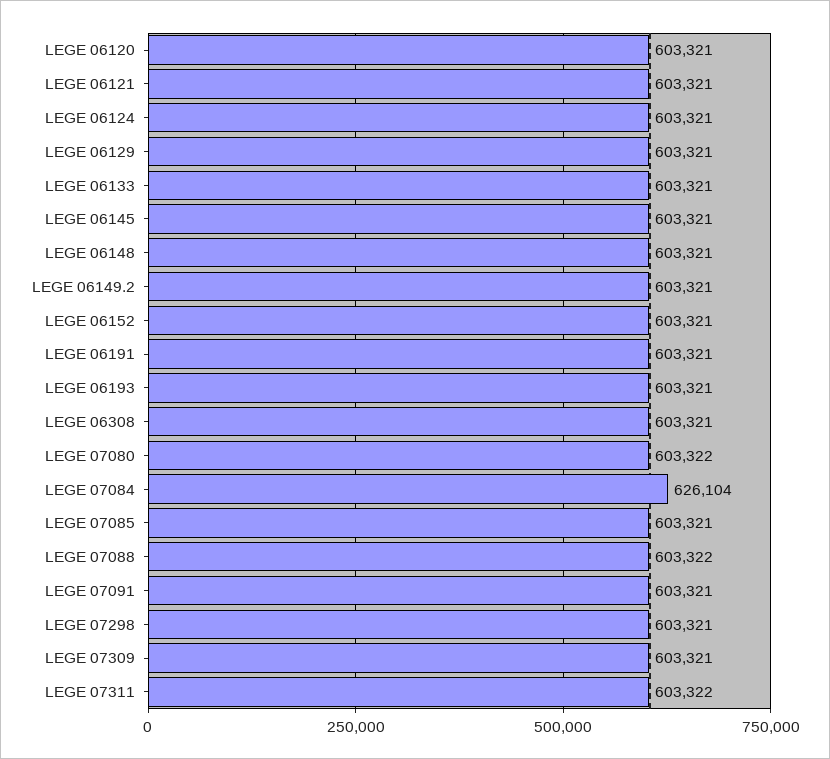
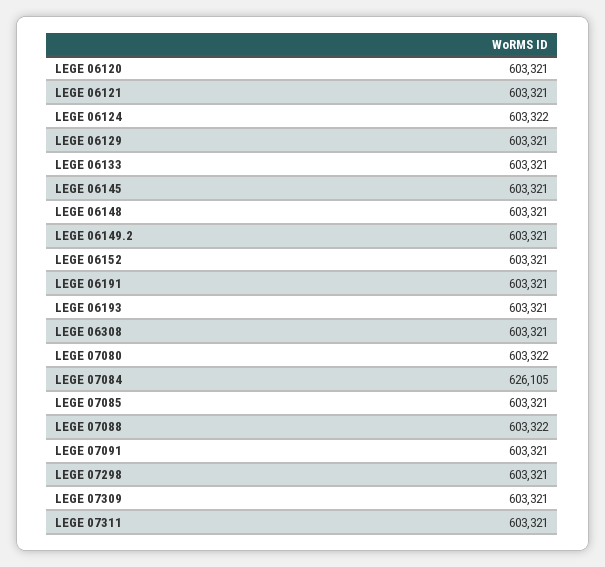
LEGE 06124: 603321 -> 603322
LEGE 07084: 626104 -> 626105
LEGE 07311: 603322 -> 603321

